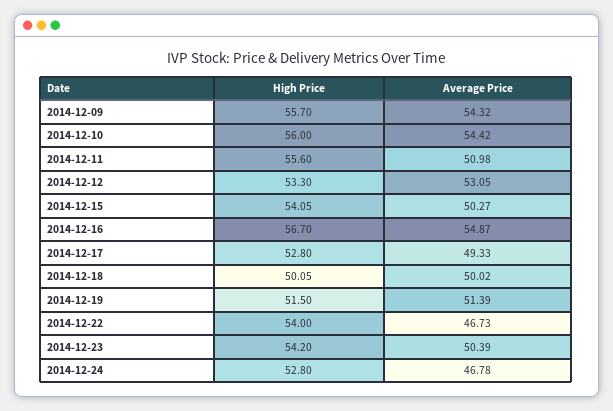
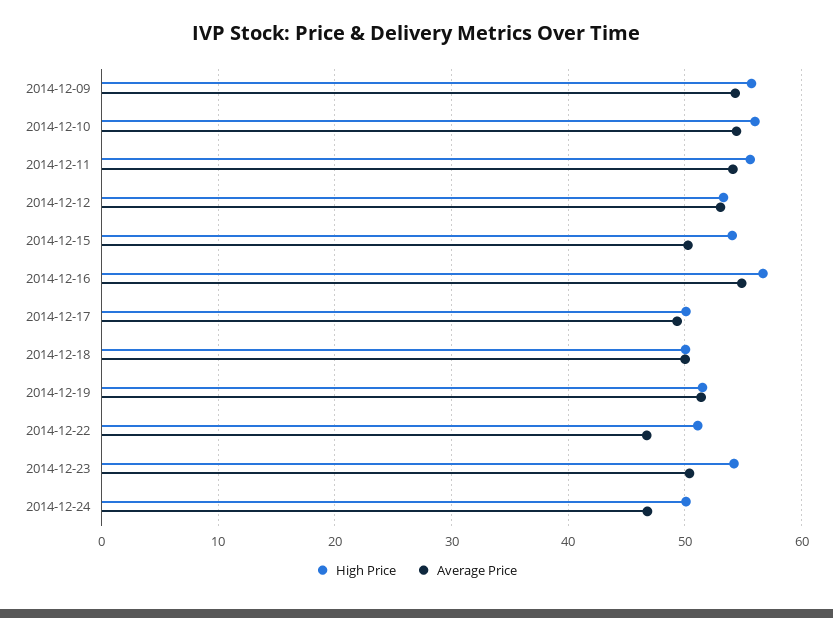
Average Price, 2014-12-11: 50.98 -> 54
High Price, 2014-12-17: 52.8 -> 50
High Price, 2014-12-22: 54 -> 51
High Price, 2014-12-24: 52.8 -> 50

